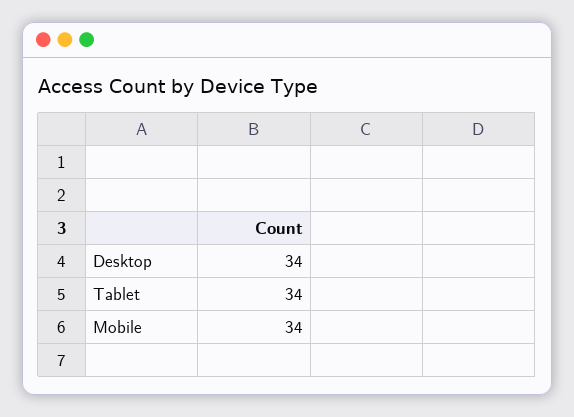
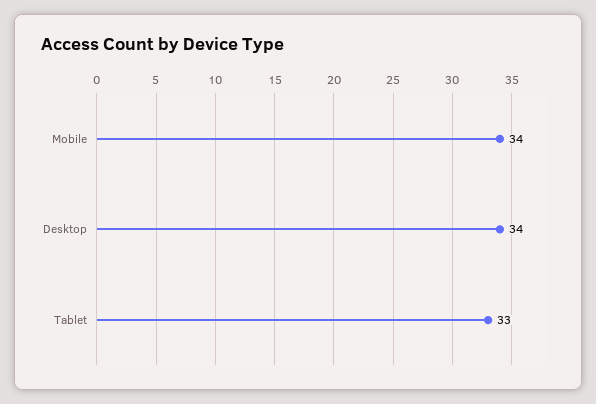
Tablet: 34 -> 33

